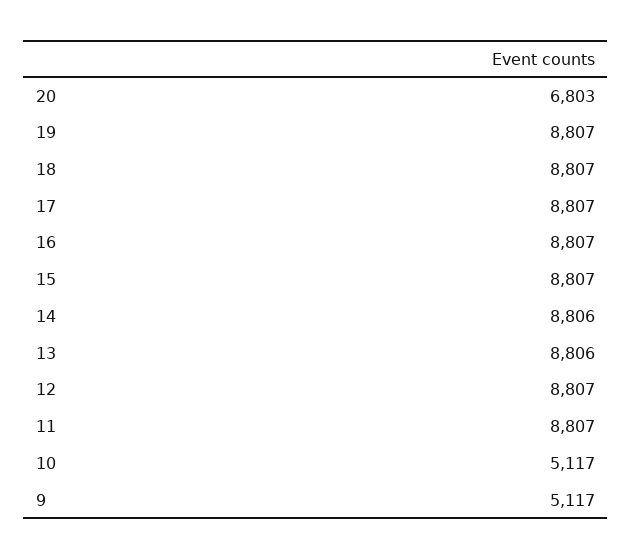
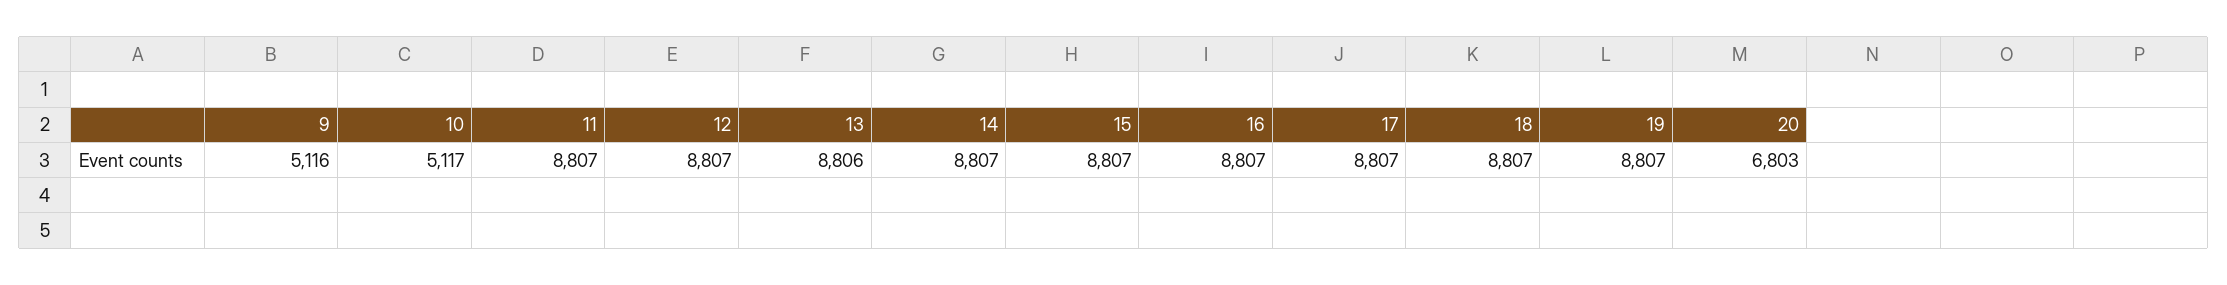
14: 8806 -> 8807
9: 5117 -> 5116

